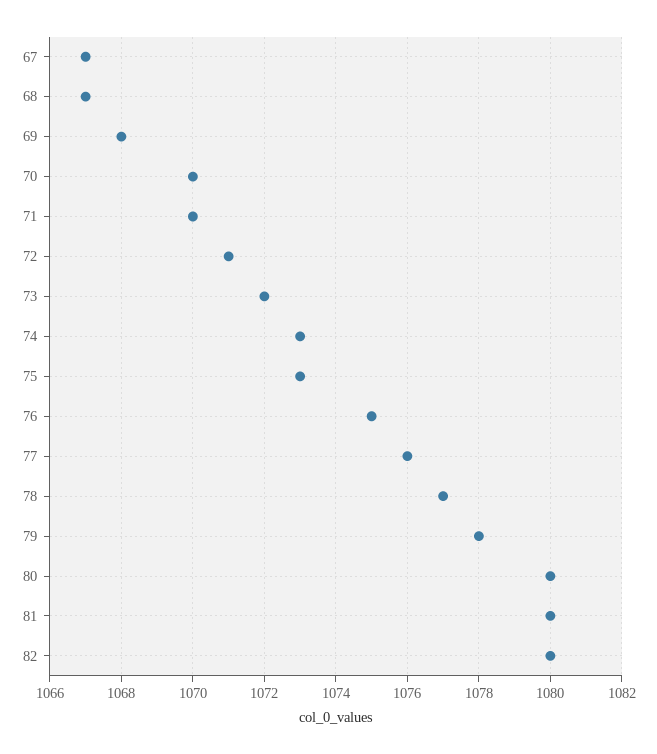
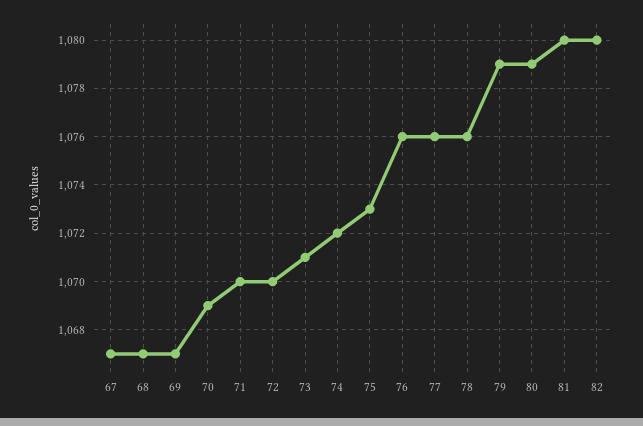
69: 1068 -> 1067
70: 1070 -> 1069
72: 1071 -> 1070
73: 1072 -> 1071
74: 1073 -> 1072
76: 1075 -> 1076
78: 1077 -> 1076
79: 1078 -> 1079
80: 1080 -> 1079

